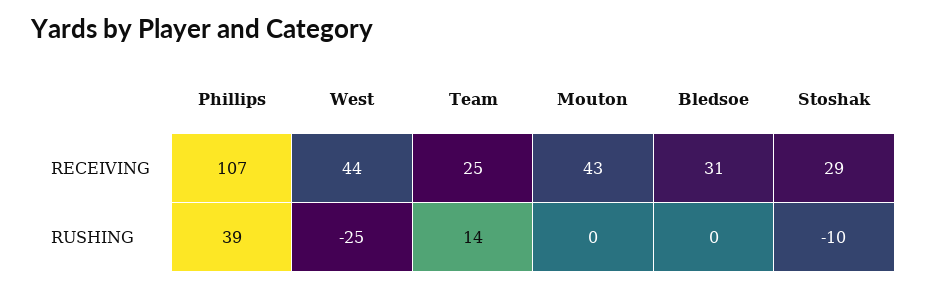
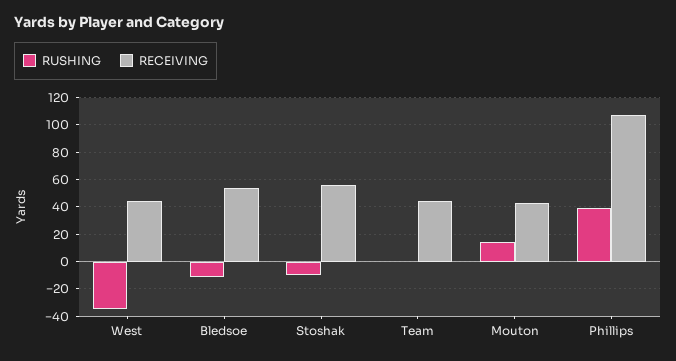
RECEIVING, Team: 25 -> 45
RECEIVING, Bledsoe: 31 -> 55
RECEIVING, Stoshak: 29 -> 55
RUSHING, West: -25 -> -35
RUSHING, Team: 14 -> 0
RUSHING, Mouton: 0 -> 15
RUSHING, Bledsoe: 0 -> -10

